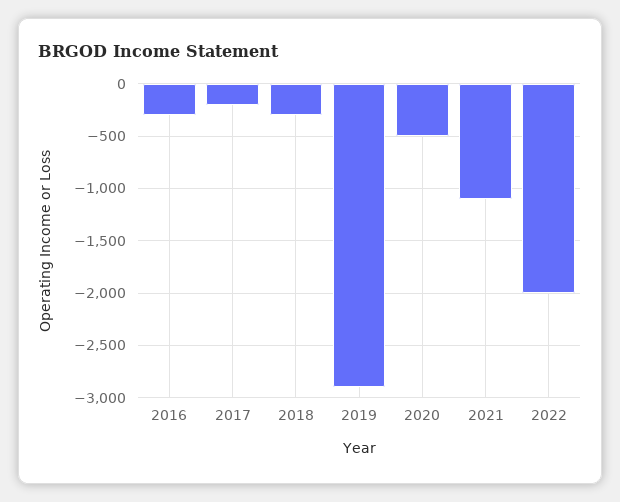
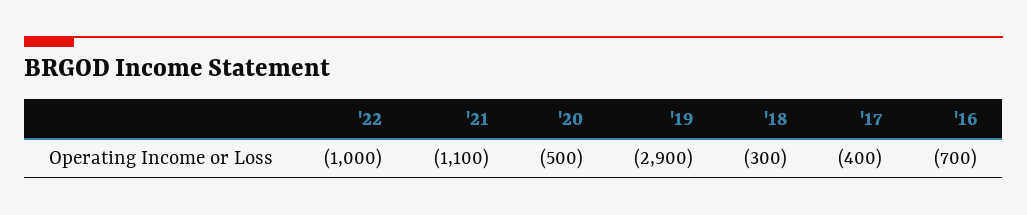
2016: -300 -> -700
2017: -200 -> -400
2022: -2000 -> -1000

